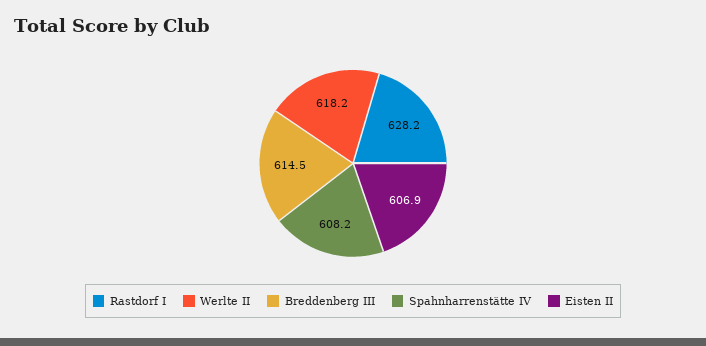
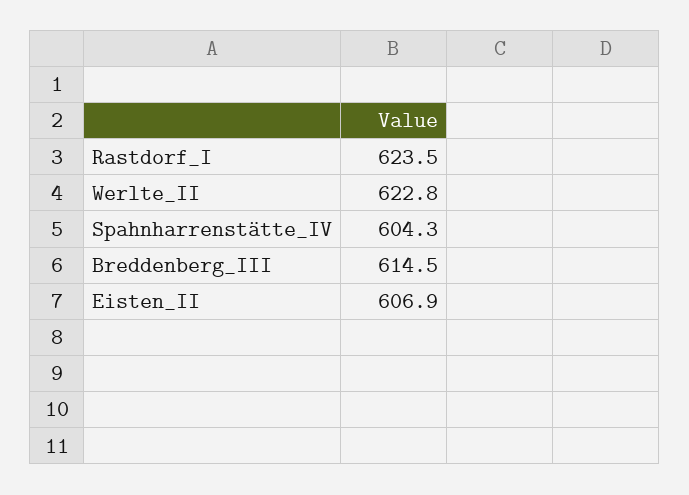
Rastdorf I: 628.2 -> 623.5
Werlte II: 618.2 -> 622.8
Spahnharrenstätte IV: 608.2 -> 604.3

